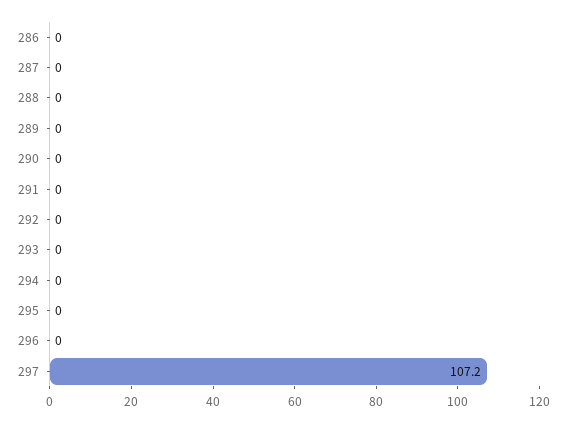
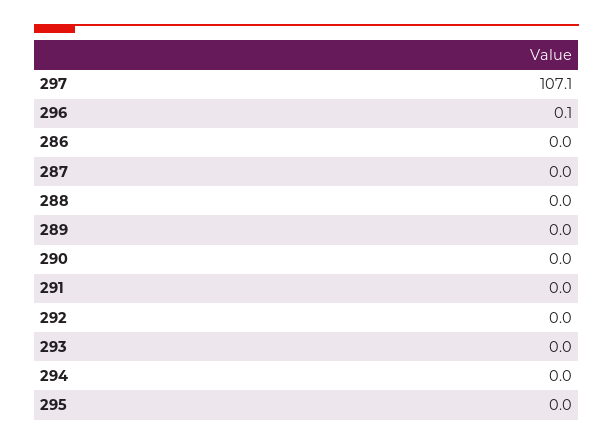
296: 0 -> 0.1
297: 107.2 -> 107.1

